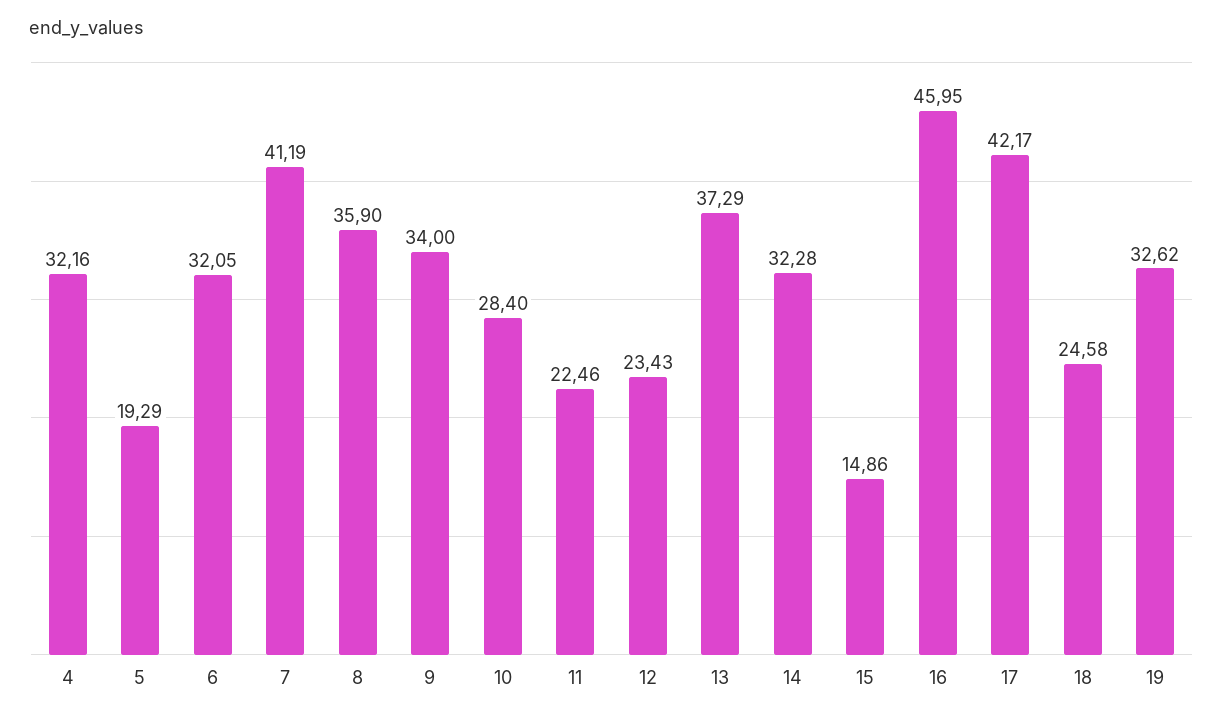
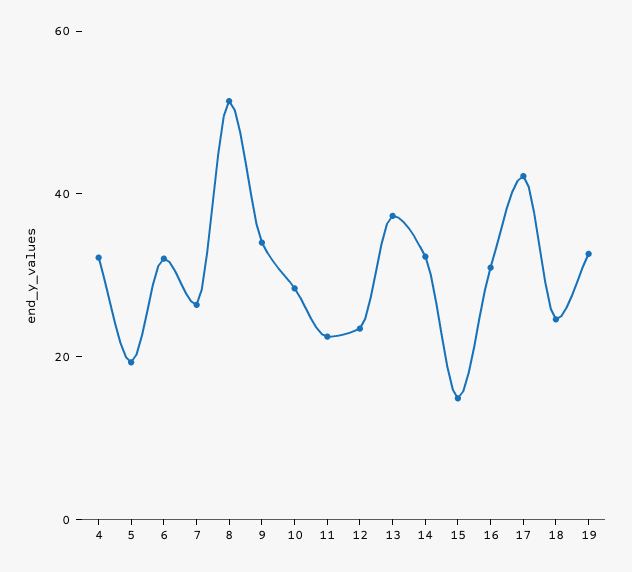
7: 41.19 -> 25
8: 35.9 -> 50
16: 45.95 -> 30

